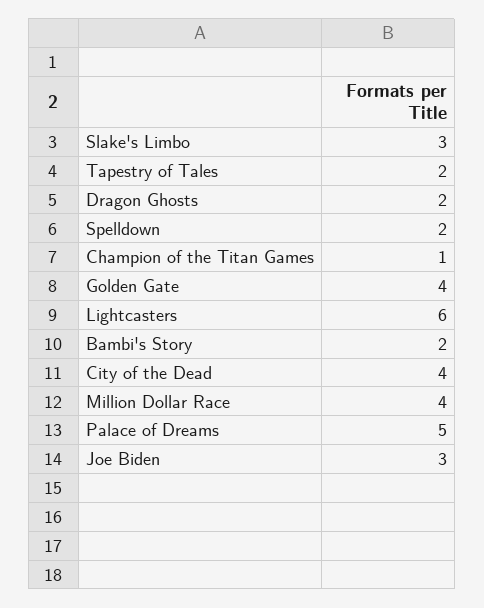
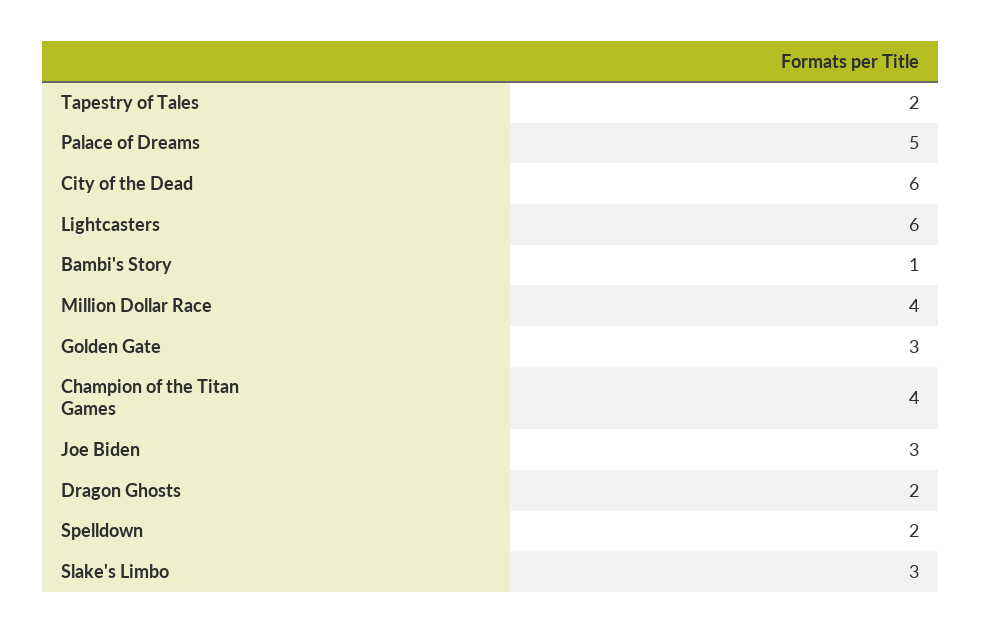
Champion of the Titan Games: 1 -> 4
Golden Gate: 4 -> 3
Bambi's Story: 2 -> 1
City of the Dead: 4 -> 6

